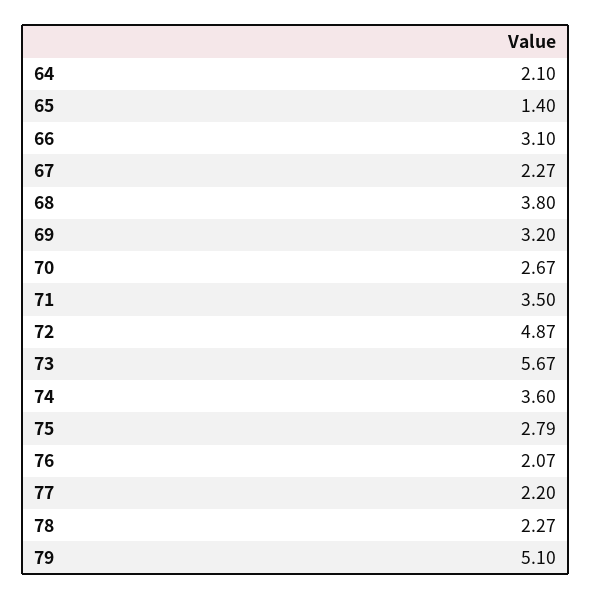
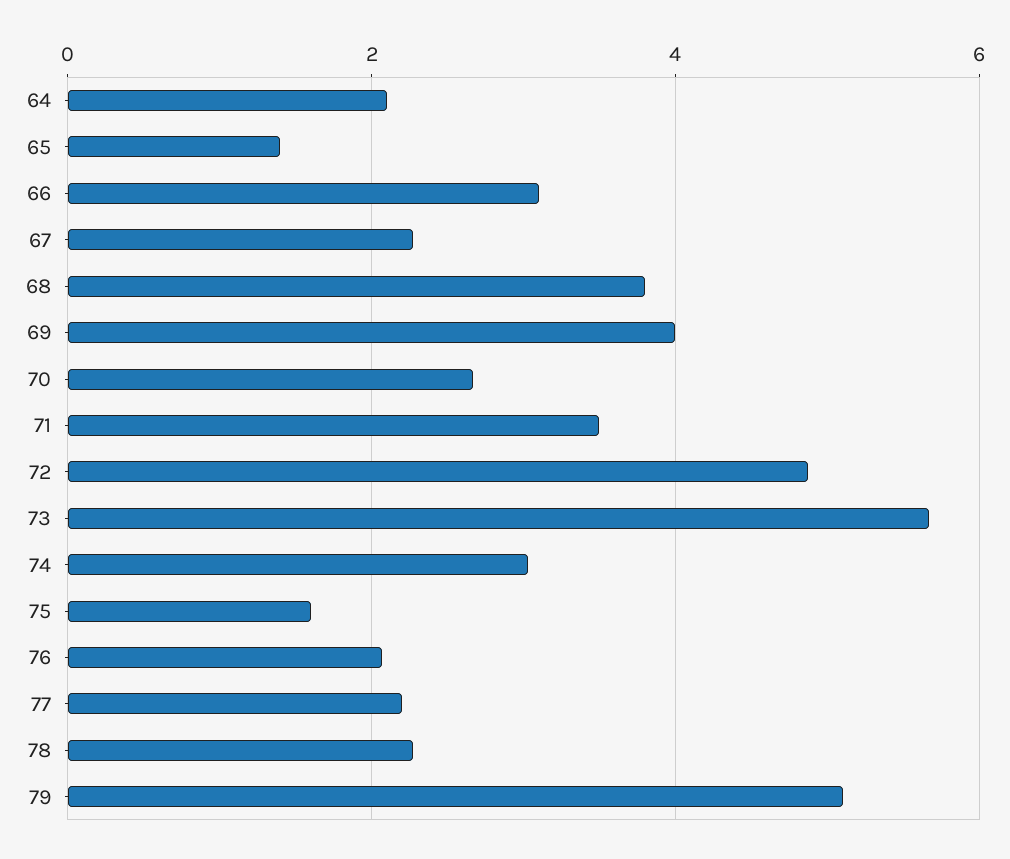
69: 3.2 -> 4
74: 3.6 -> 3
75: 2.79 -> 1.6

